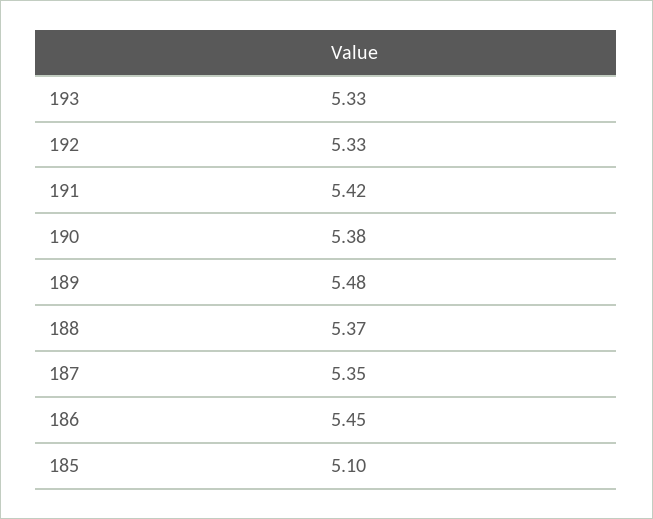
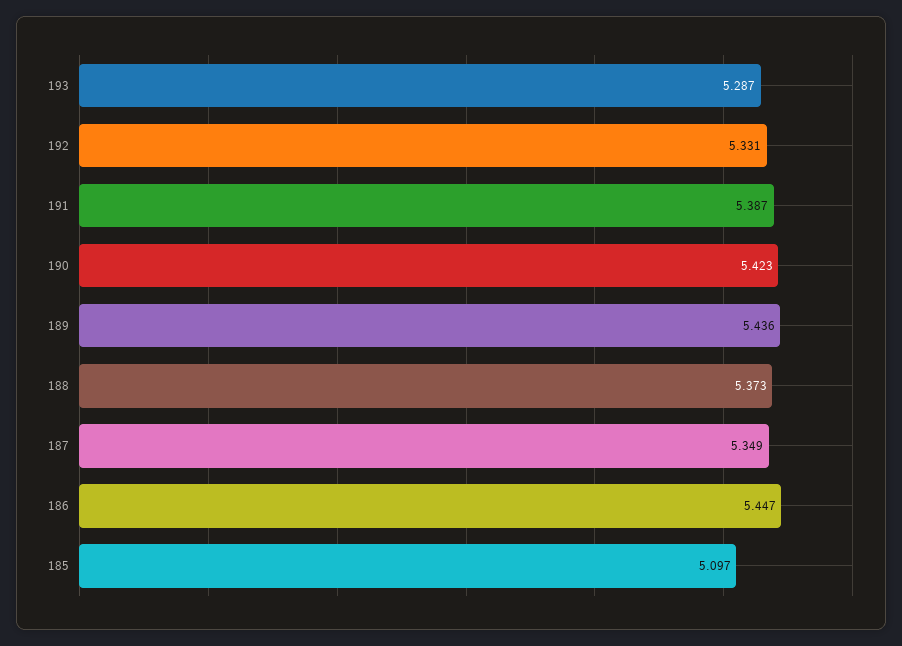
193: 5.33 -> 5.287
191: 5.42 -> 5.387
190: 5.38 -> 5.423
189: 5.48 -> 5.436

